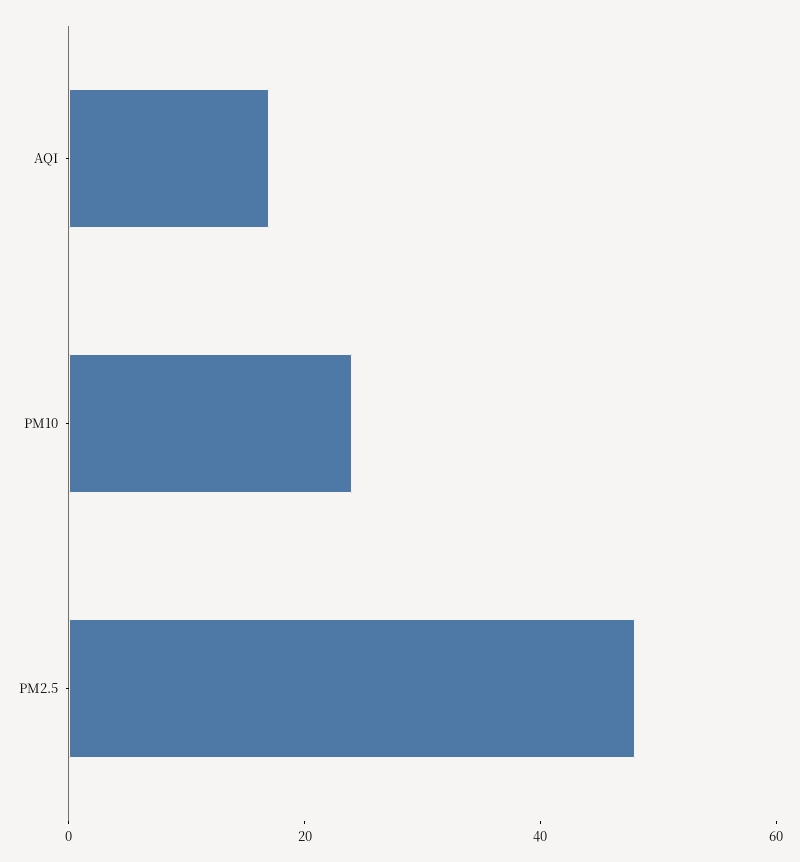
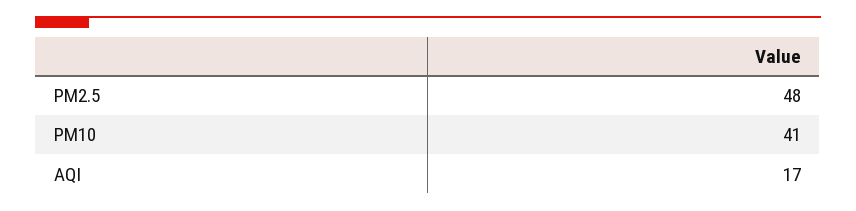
PM10: 25 -> 41

